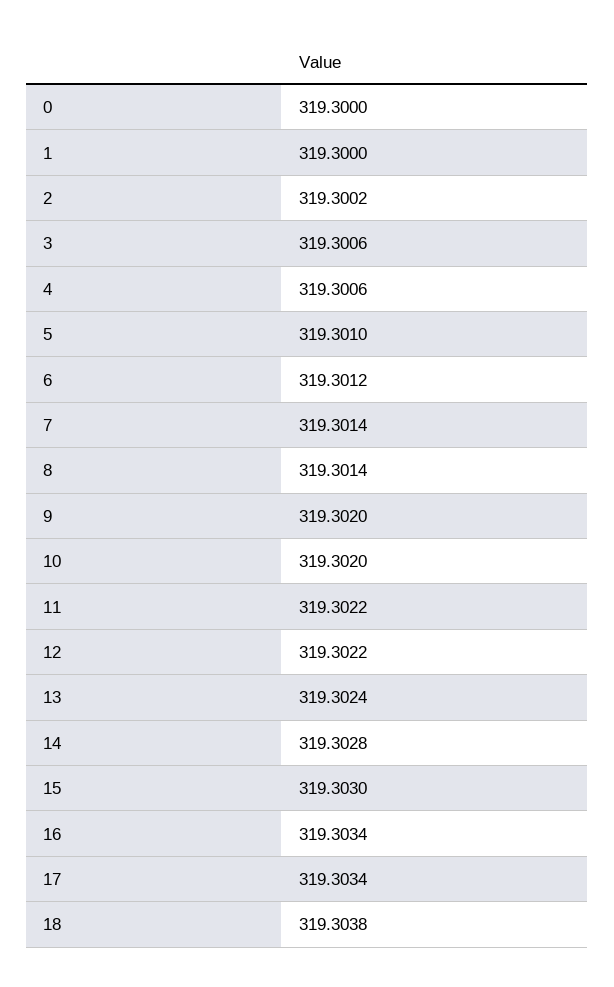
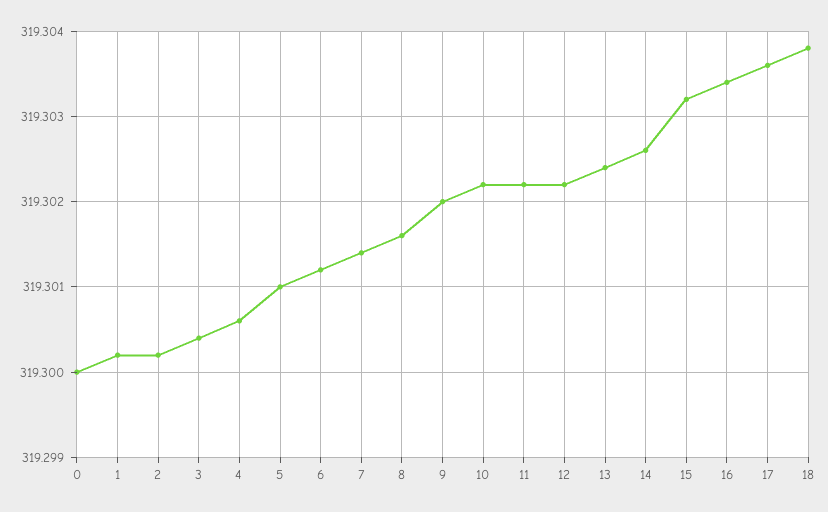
1: 319.3 -> 319.3002
3: 319.3006 -> 319.3004
8: 319.3014 -> 319.3016
10: 319.302 -> 319.3022
14: 319.3028 -> 319.3026
15: 319.303 -> 319.3032
17: 319.3034 -> 319.3036

